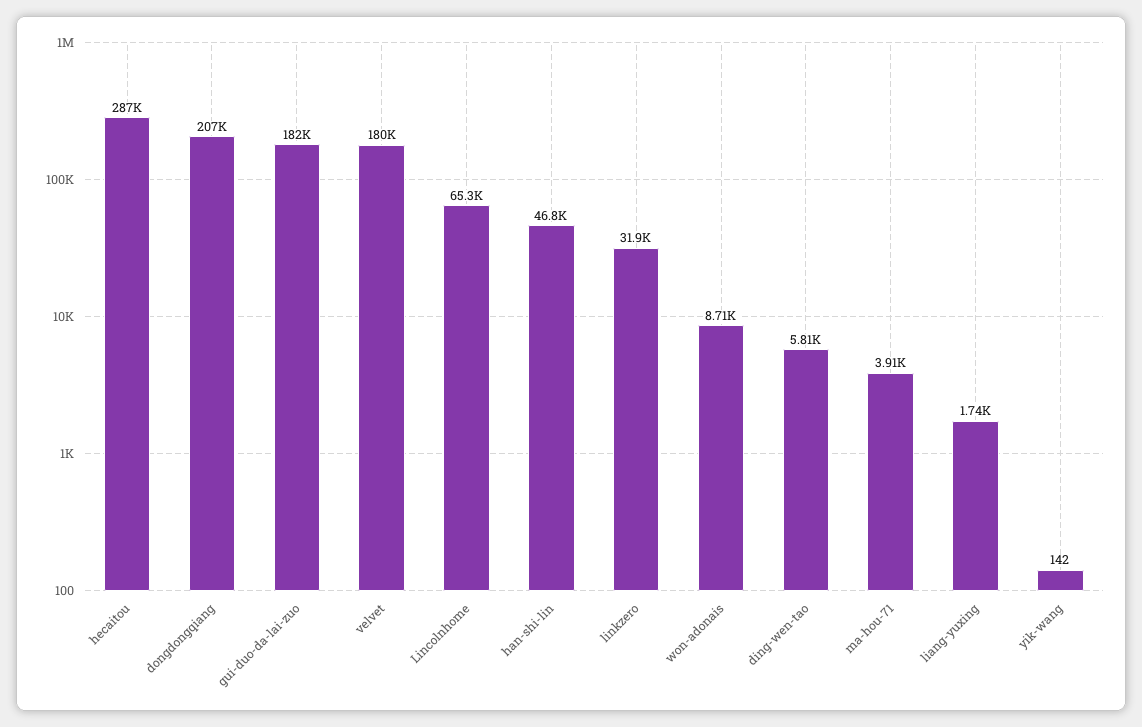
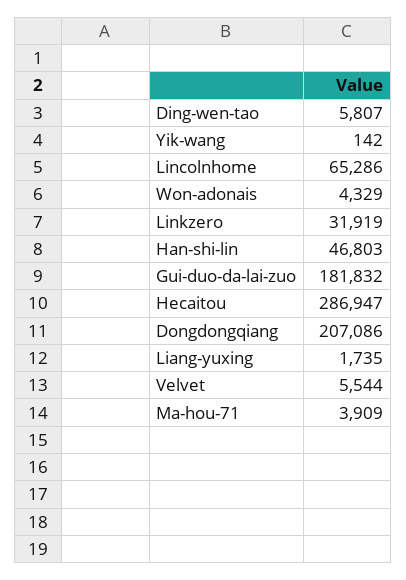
velvet: 180000 -> 5544
won-adonais: 8710 -> 4329

